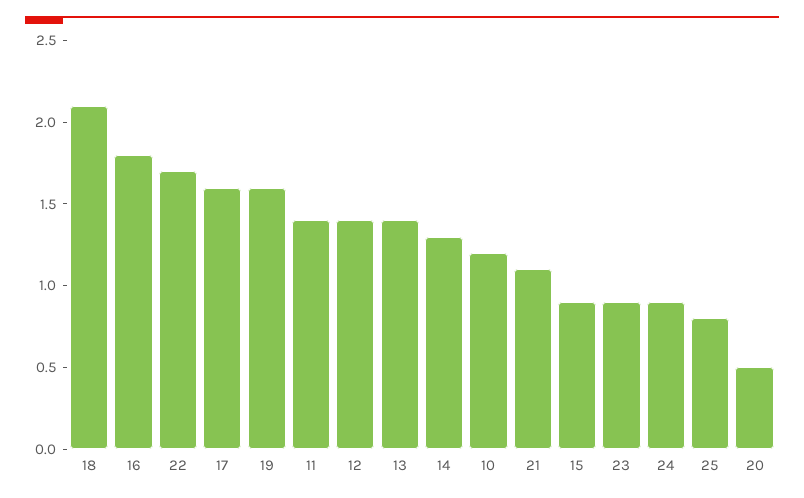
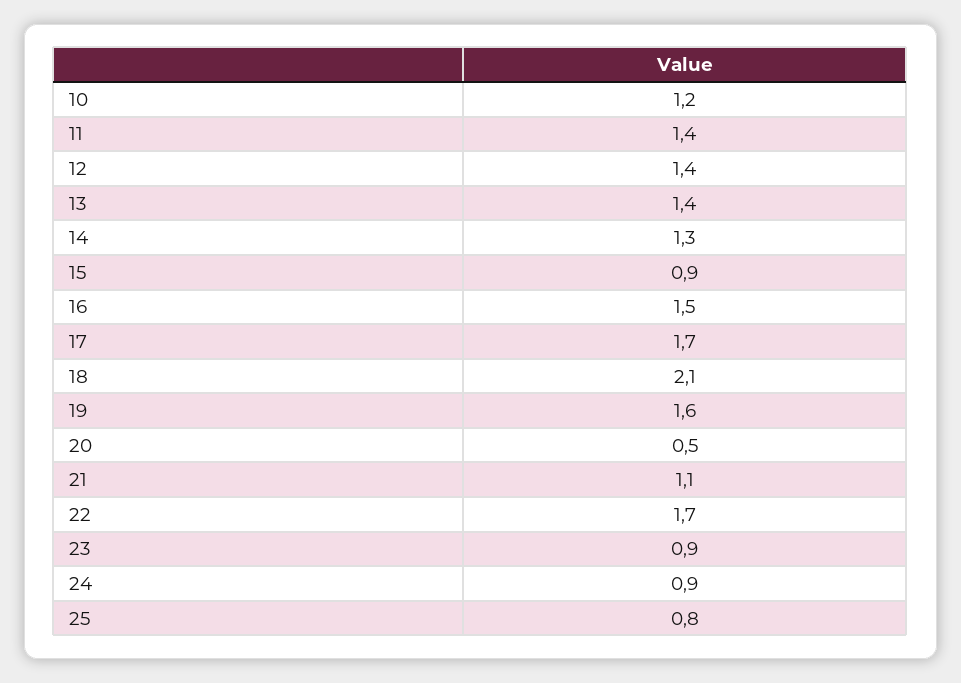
16: 1.8 -> 1.5
17: 1.6 -> 1.7

